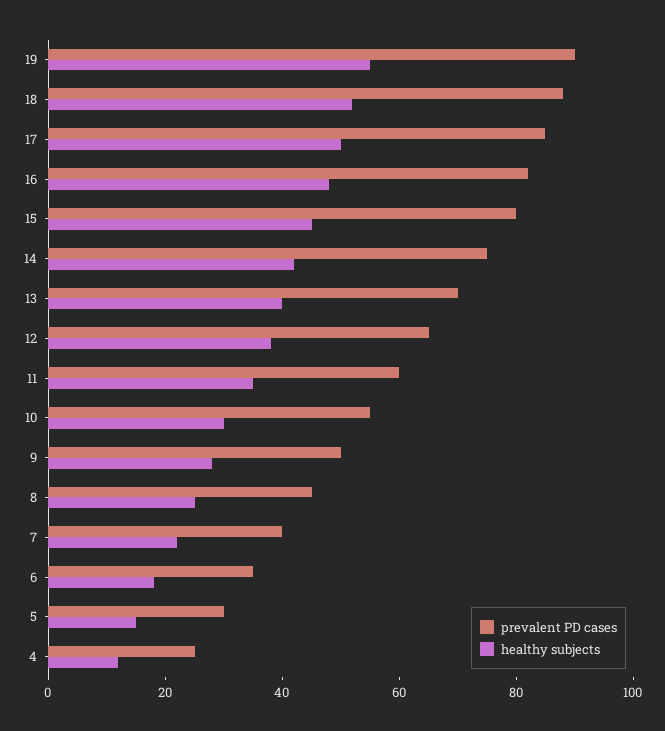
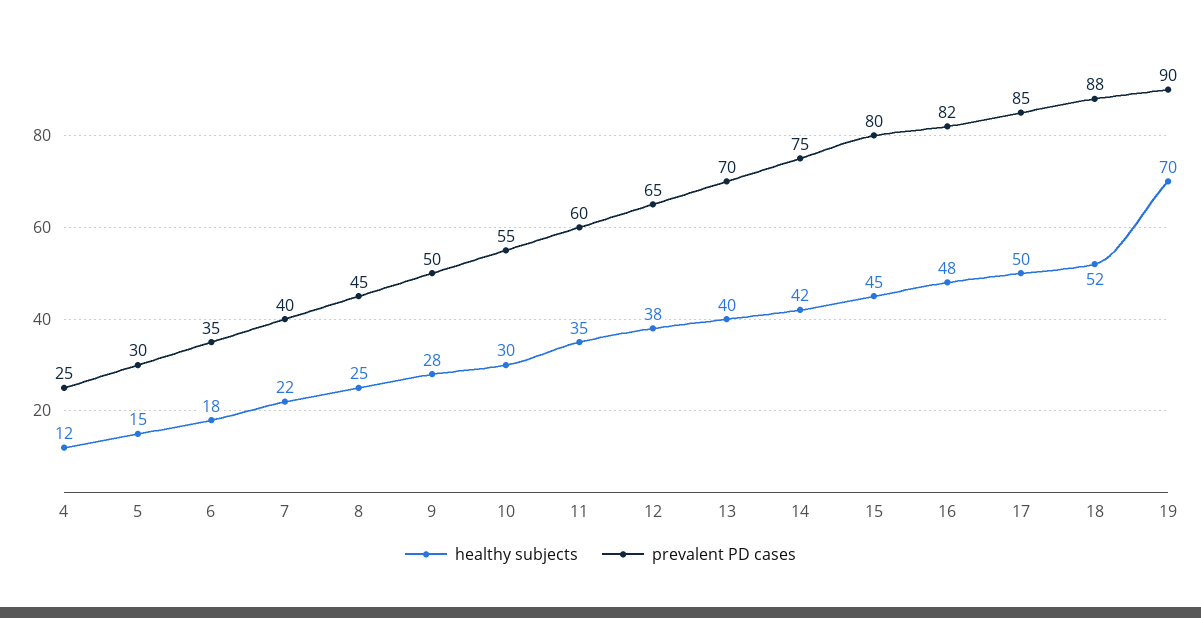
healthy subjects, 19: 55 -> 70

